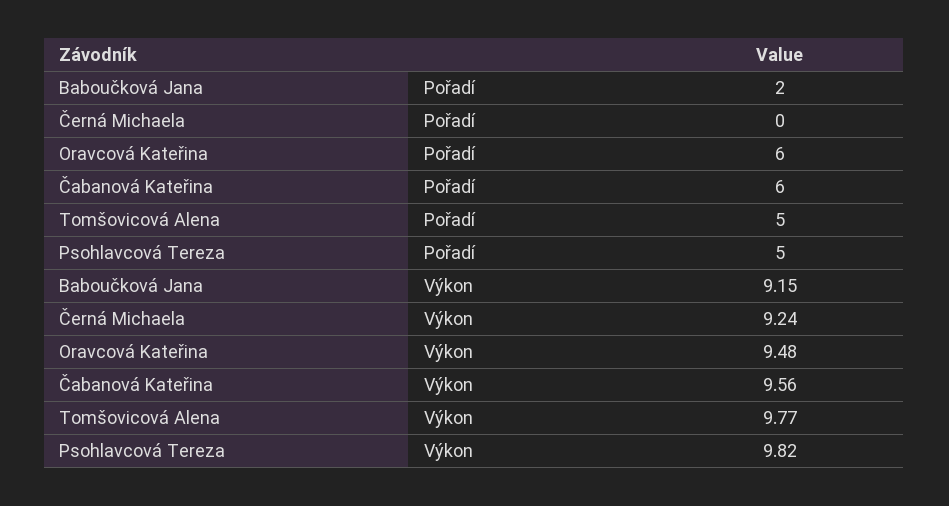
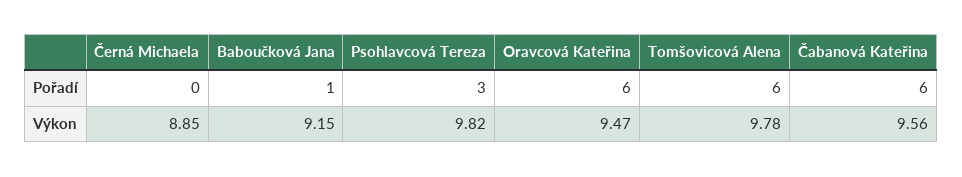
Baboučková Jana, Pořadí: 2 -> 1
Tomšovicová Alena, Pořadí: 5 -> 6
Psohlavcová Tereza, Pořadí: 5 -> 3
Černá Michaela, Výkon: 9.24 -> 8.85
Oravcová Kateřina, Výkon: 9.48 -> 9.47
Tomšovicová Alena, Výkon: 9.77 -> 9.78

